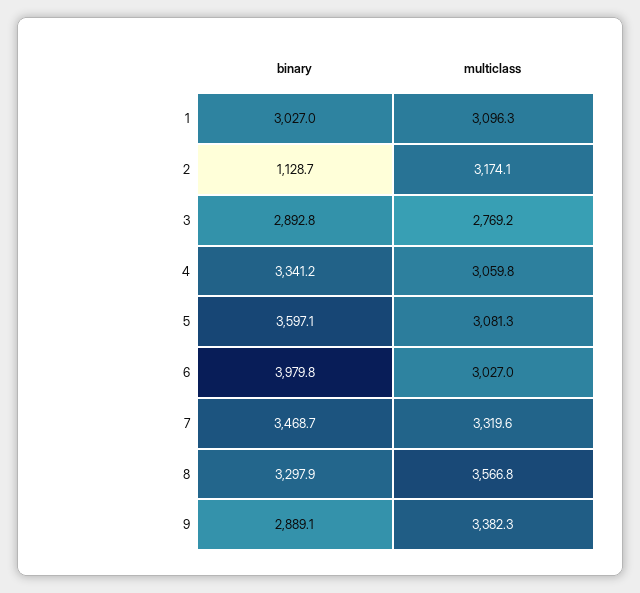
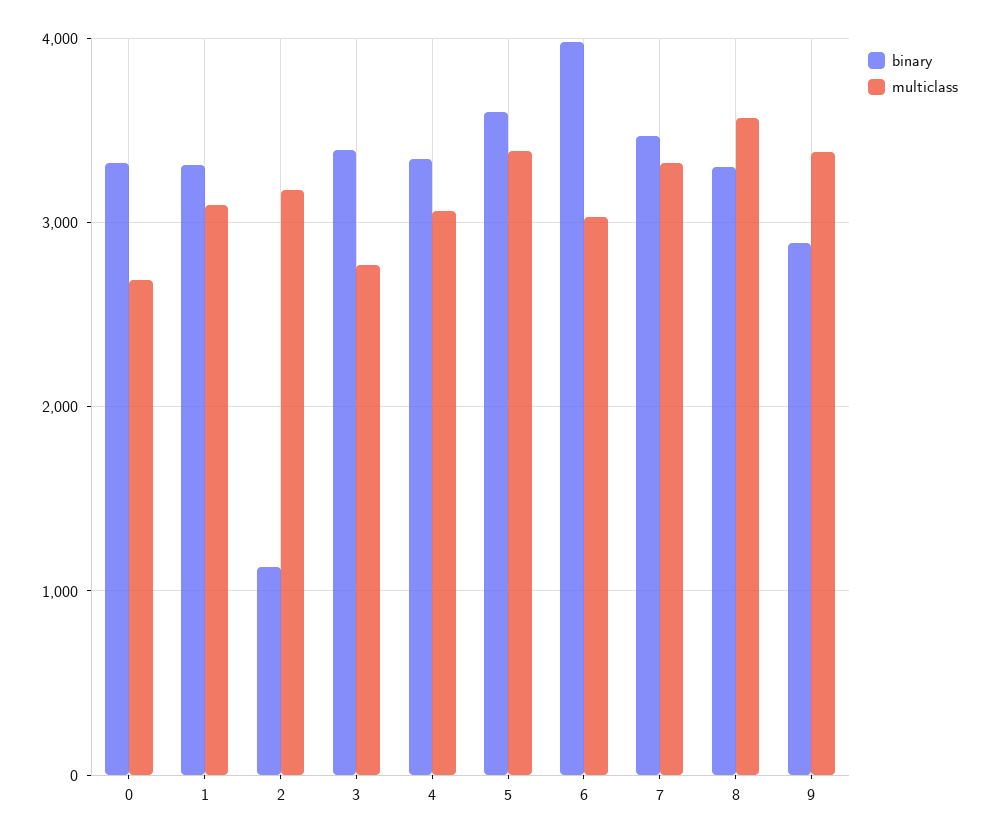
binary, 1: 3027 -> 3300
binary, 3: 2892.8 -> 3400
multiclass, 5: 3081.3 -> 3400
binary, 0: none -> 3300
multiclass, 0: none -> 2700

